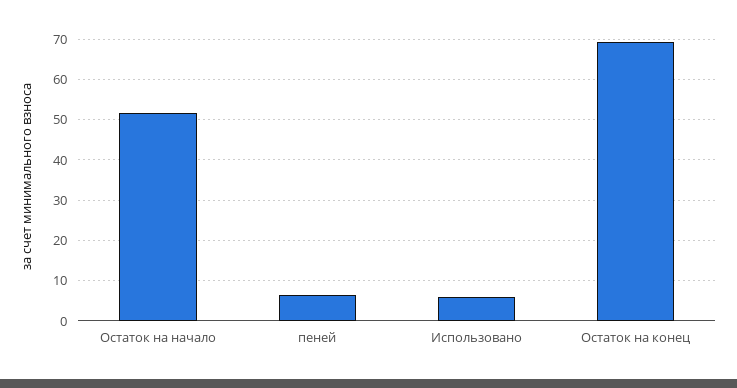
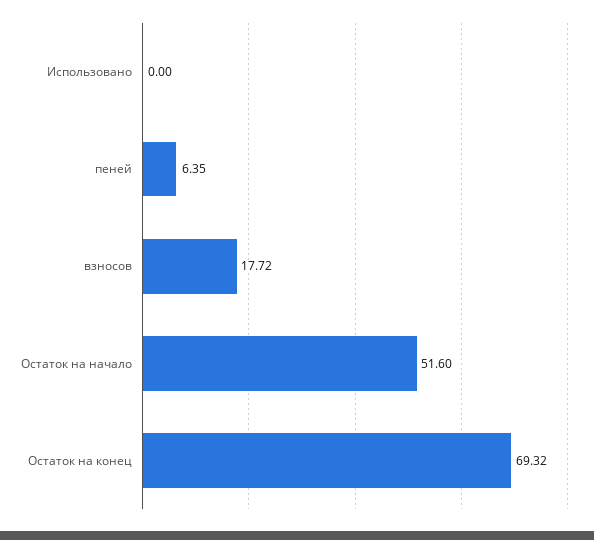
Использовано: 6 -> 0
взносов: none -> 17.72

